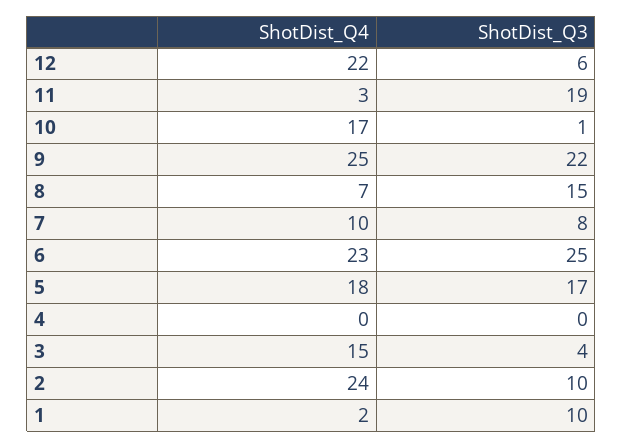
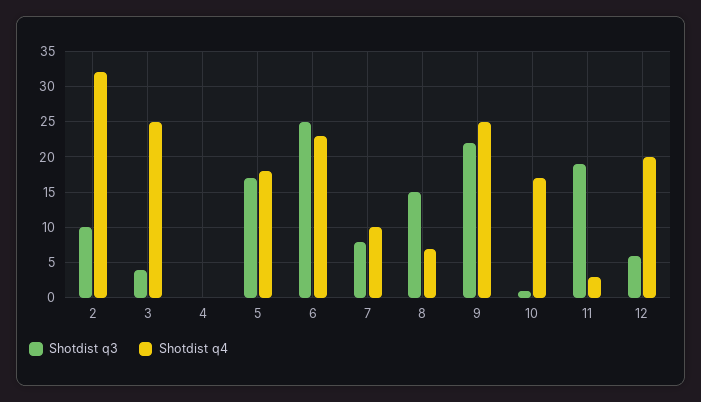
ShotDist_Q4, 12: 22 -> 20
ShotDist_Q4, 3: 15 -> 25
ShotDist_Q4, 2: 24 -> 32
ShotDist_Q4, 1: 2 -> none
ShotDist_Q3, 1: 10 -> none

